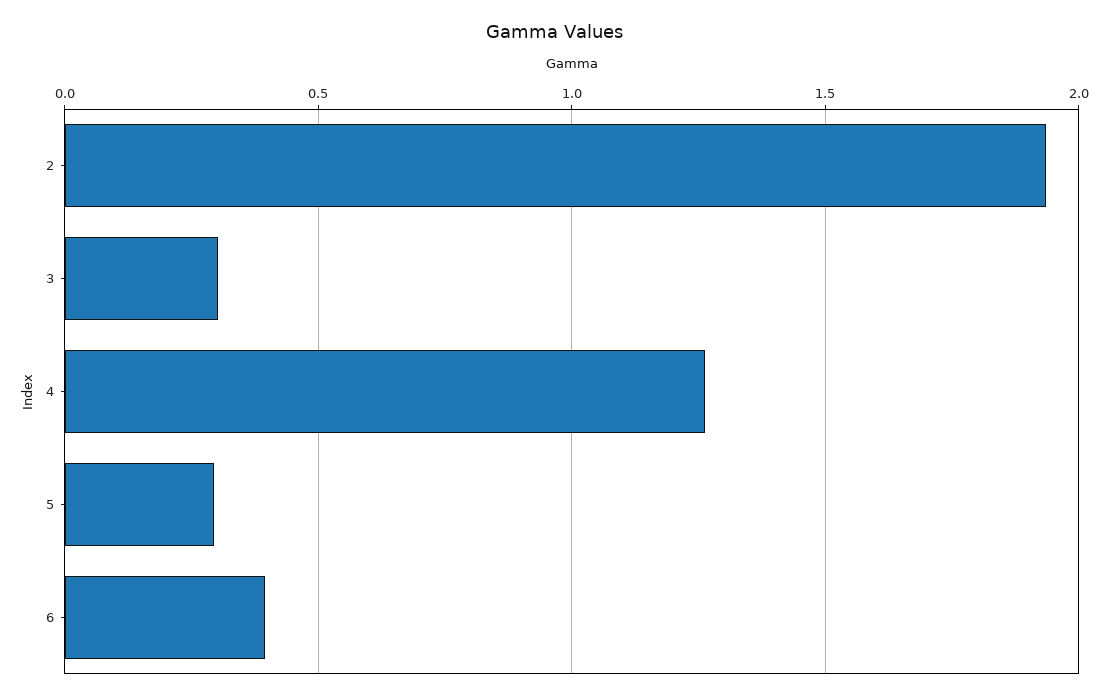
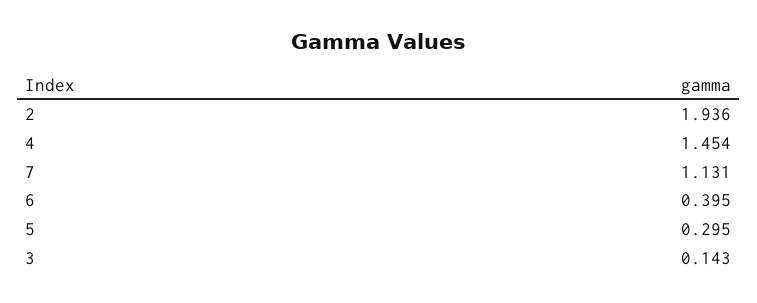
3: 0.3 -> 0.143
4: 1.25 -> 1.454
7: none -> 1.131

